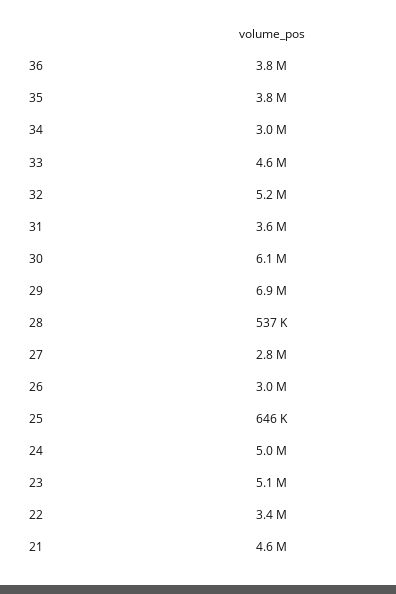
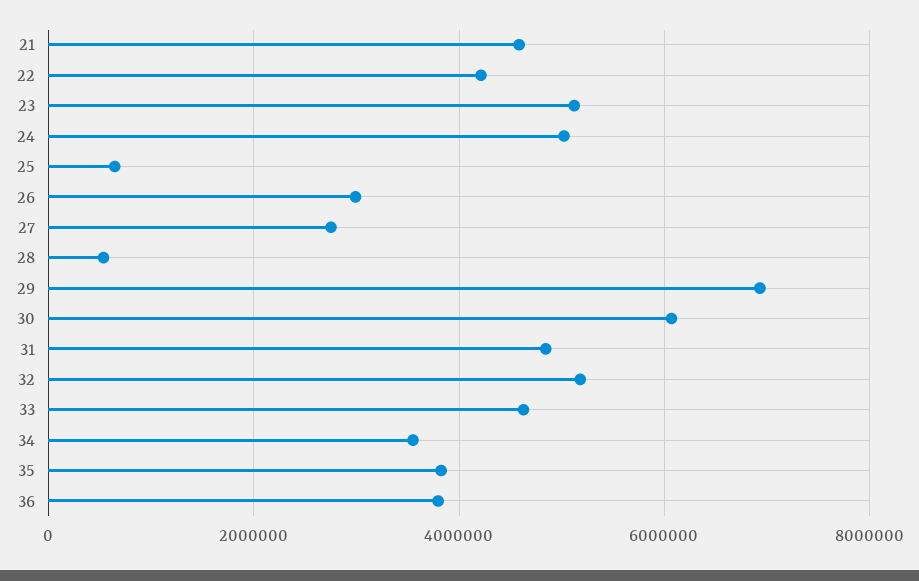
34: 3000000 -> 3600000
31: 3600000 -> 4800000
22: 3400000 -> 4200000

